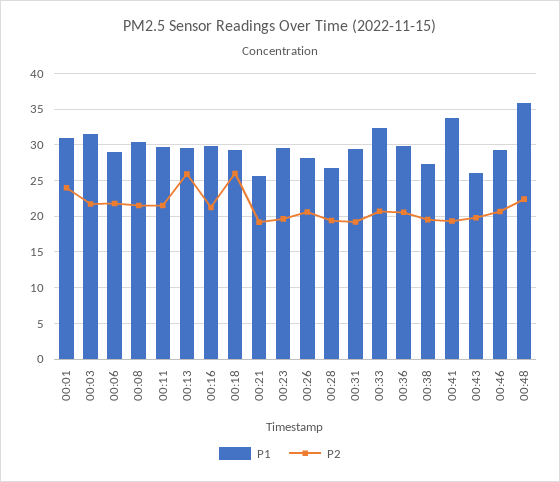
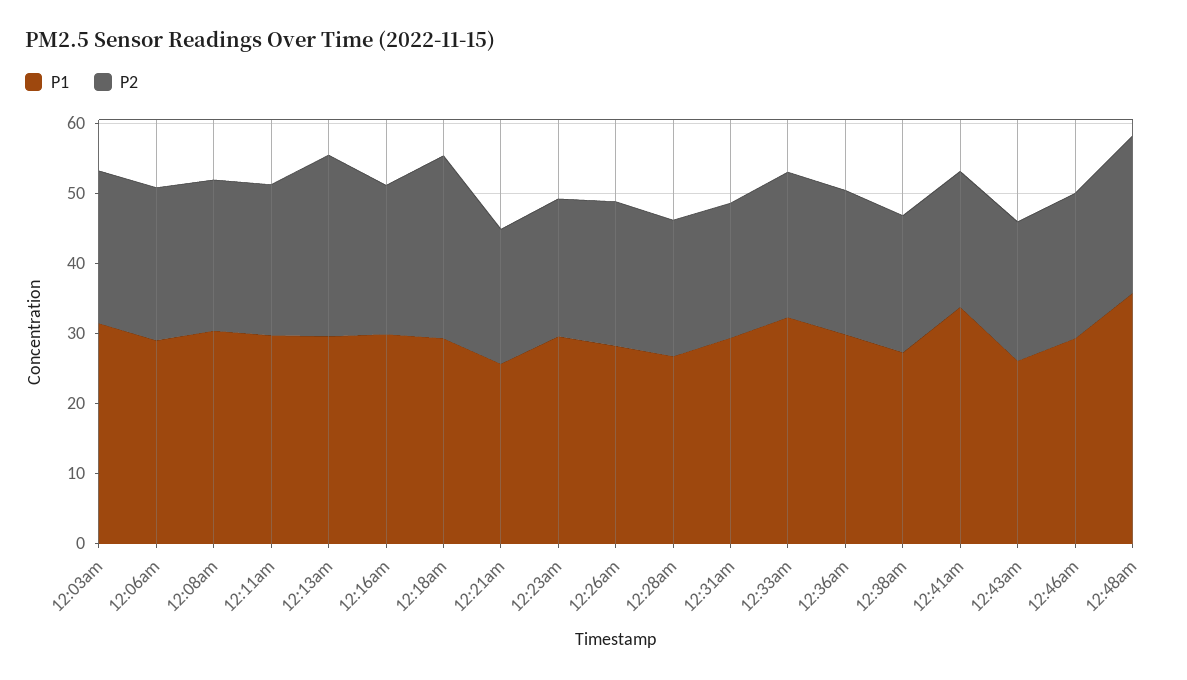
P1, 00:01: 31 -> none
P2, 00:01: 24 -> none

